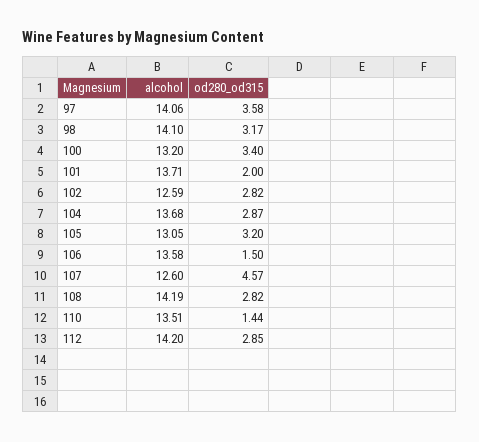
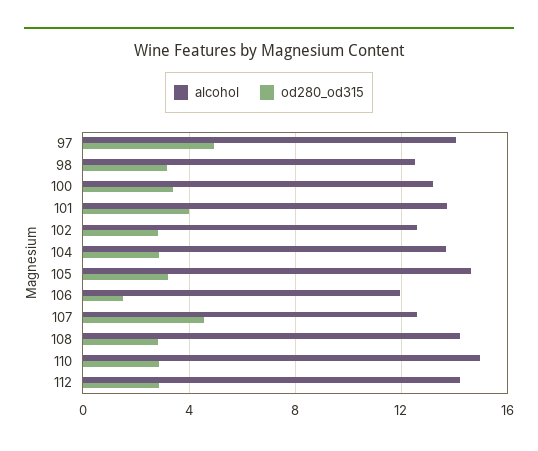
od280_od315, 97: 3.58 -> 5
alcohol, 98: 14.1 -> 12.5
od280_od315, 101: 2 -> 4
alcohol, 105: 13.05 -> 14.5
alcohol, 106: 13.58 -> 12
alcohol, 110: 13.51 -> 15
od280_od315, 110: 1.44 -> 3

